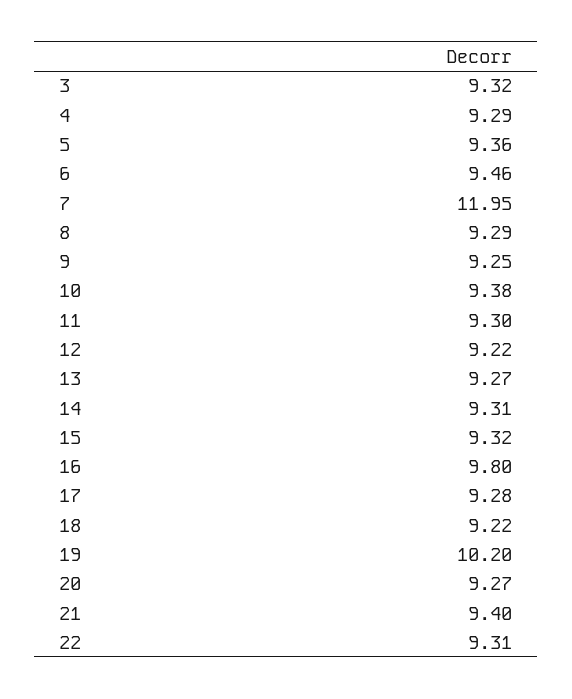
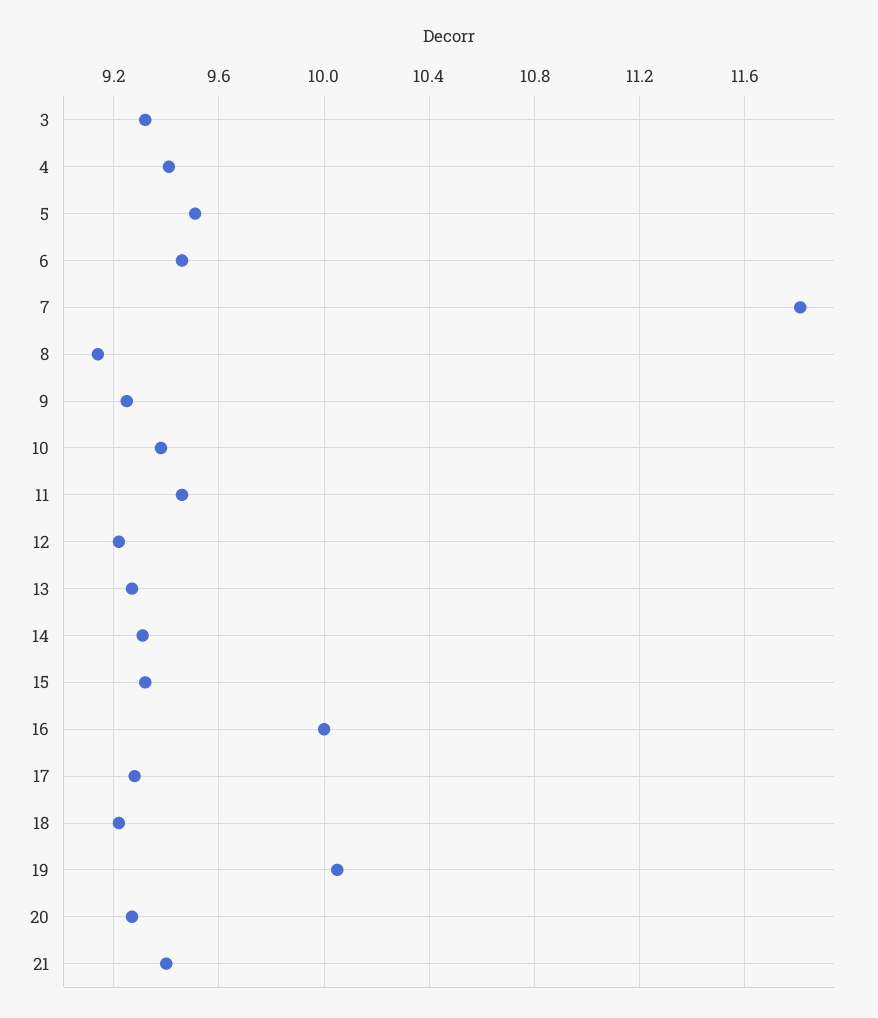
4: 9.29 -> 9.4
5: 9.36 -> 9.5
7: 11.95 -> 11.8
8: 9.29 -> 9.15
11: 9.3 -> 9.45
16: 9.8 -> 10
19: 10.2 -> 10.05
22: 9.31 -> none

